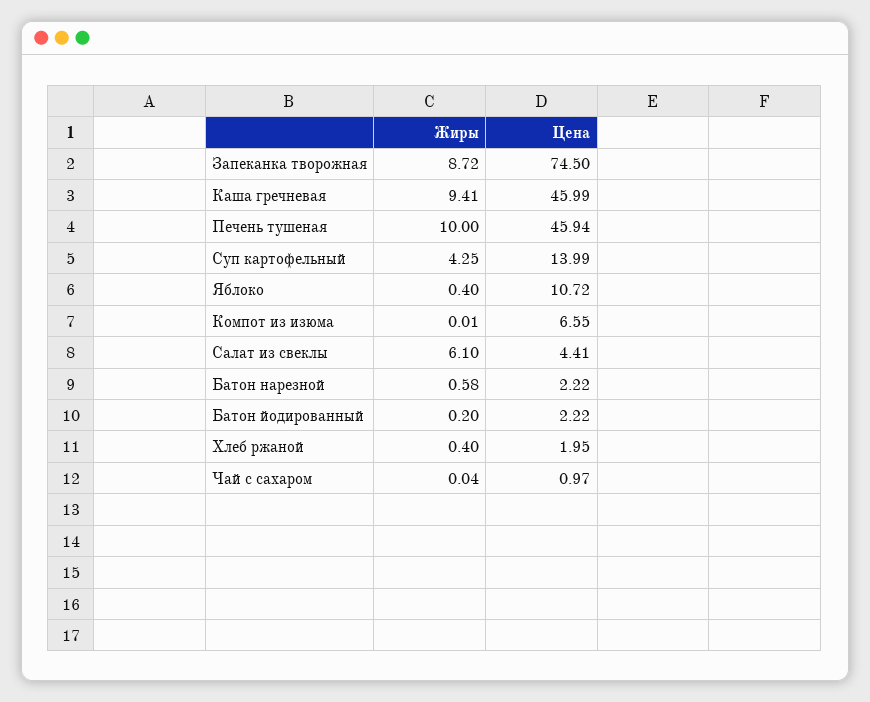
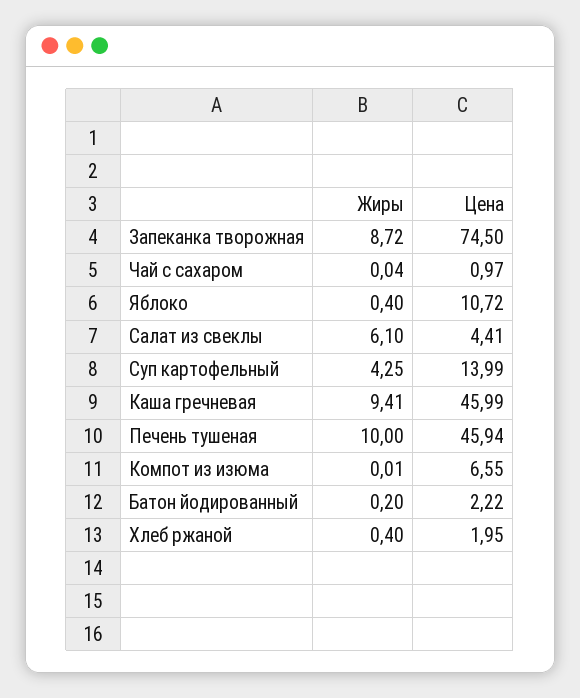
Жиры, Батон нарезной: 0.58 -> none
Цена, Батон нарезной: 2.22 -> none

